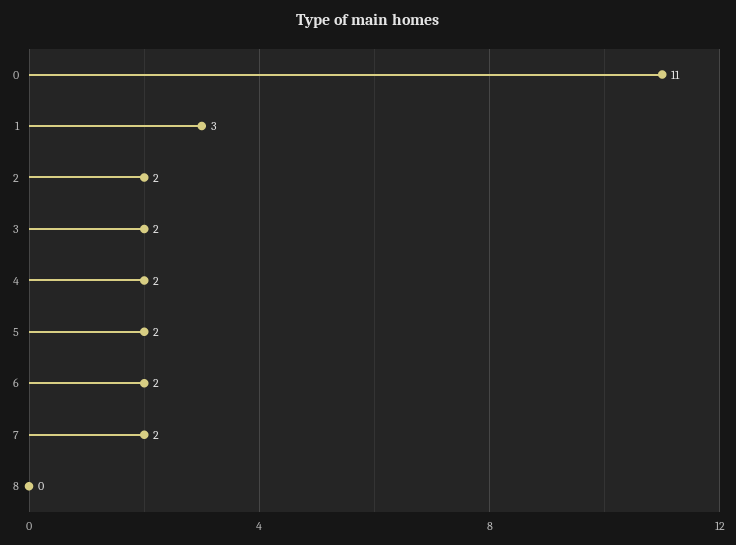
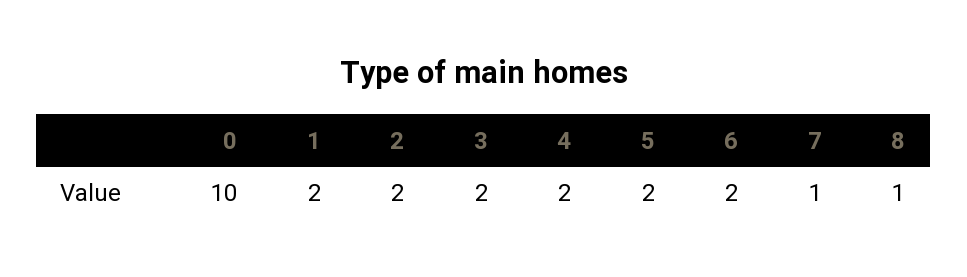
0: 11 -> 10
1: 3 -> 2
7: 2 -> 1
8: 0 -> 1

